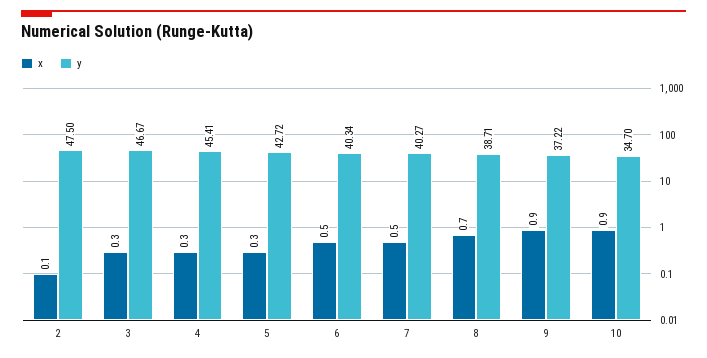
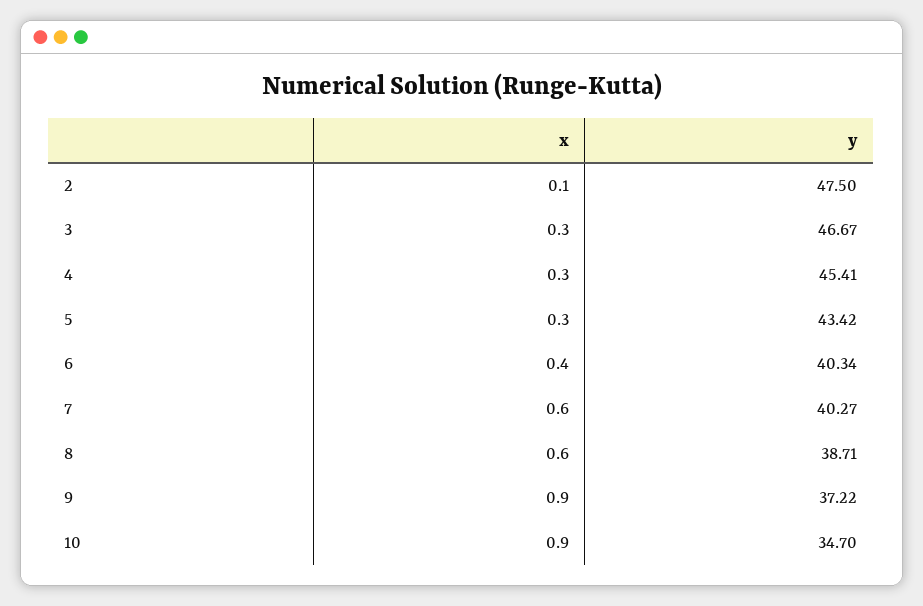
y, 5: 42.72 -> 43.42
x, 6: 0.5 -> 0.4
x, 7: 0.5 -> 0.6
x, 8: 0.7 -> 0.6

